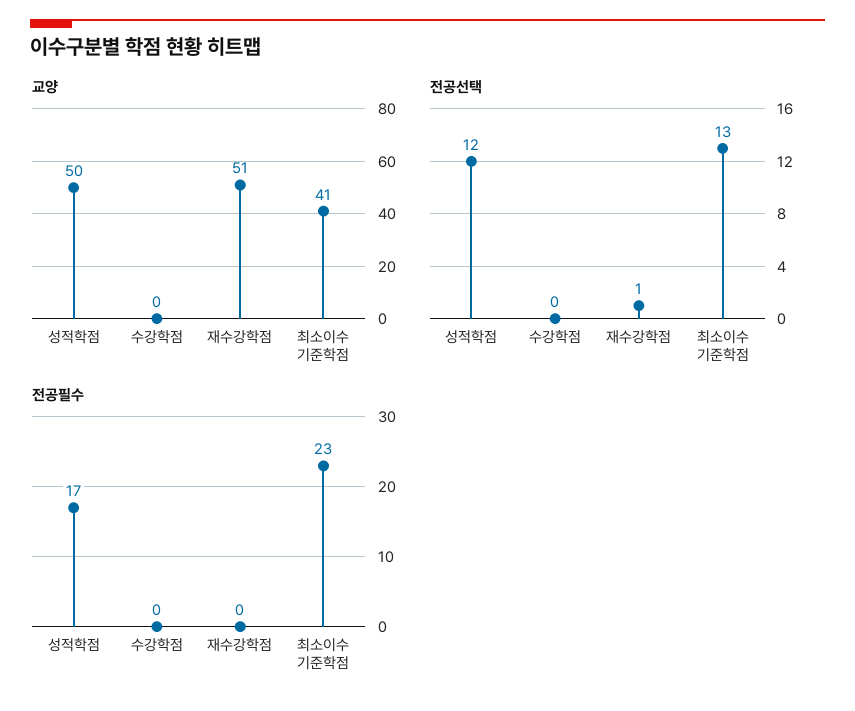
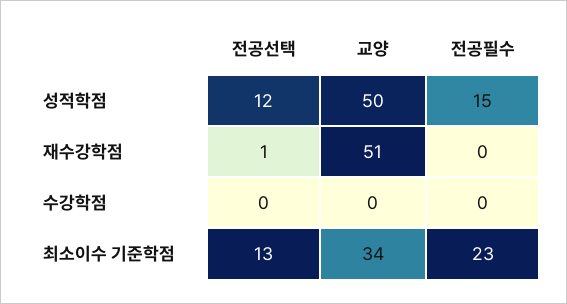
교양, 최소이수 기준학점: 41 -> 34
전공필수, 성적학점: 17 -> 15

